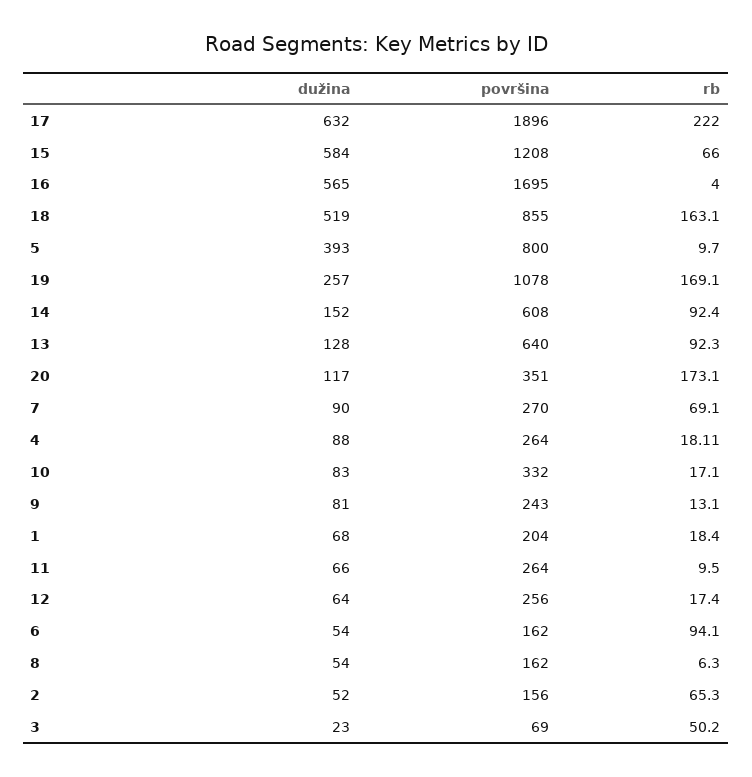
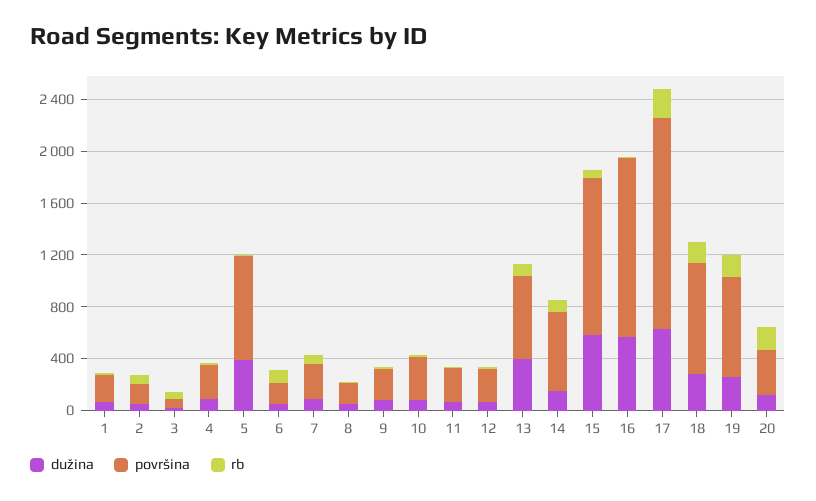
površina, 17: 1896 -> 1600
površina, 16: 1695 -> 1400
dužina, 18: 519 -> 300
površina, 19: 1078 -> 800
dužina, 13: 128 -> 400

